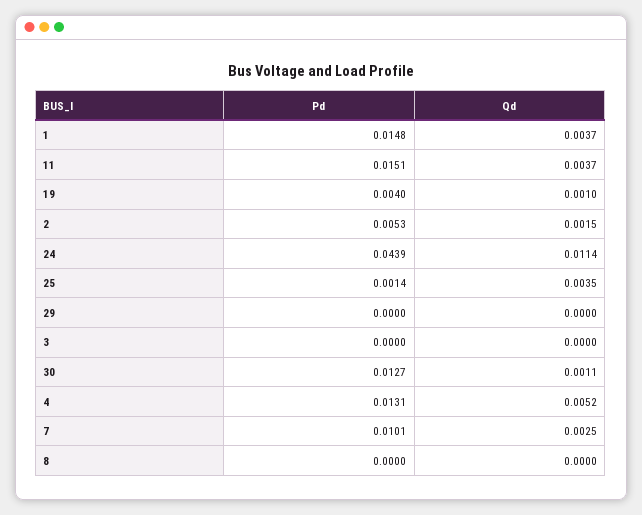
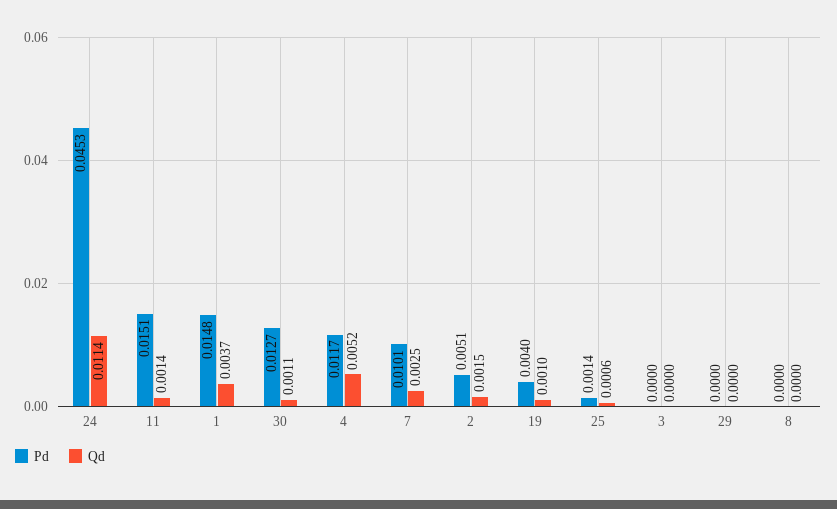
Qd, 11: 0.0037 -> 0.0014
Pd, 2: 0.0053 -> 0.0051
Pd, 24: 0.0439 -> 0.0453
Qd, 25: 0.0035 -> 0.0006
Pd, 4: 0.0131 -> 0.0117

